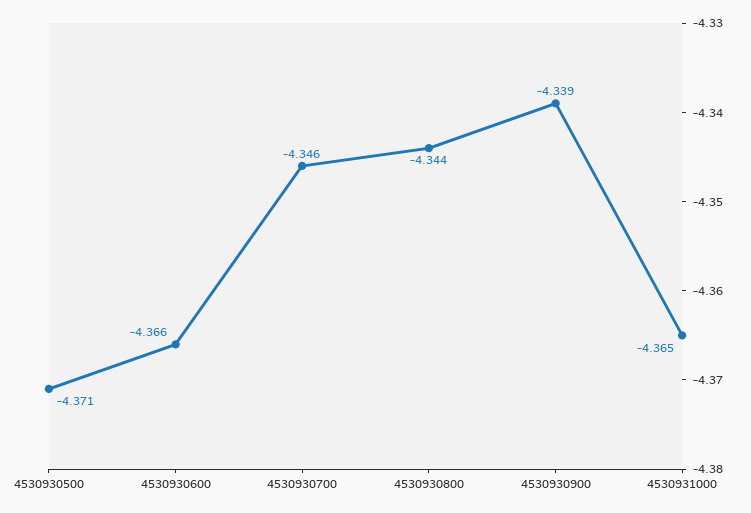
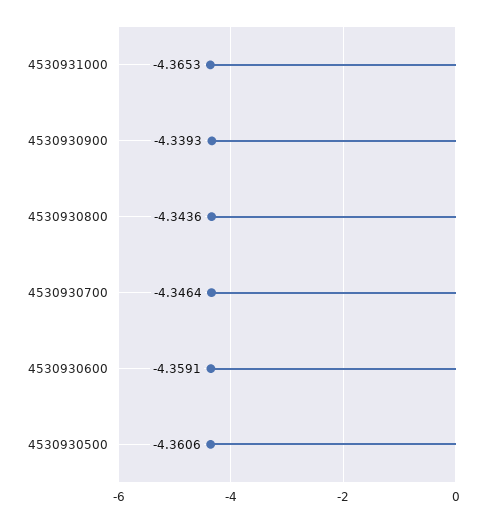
4530930500: -4.371 -> -4.3606
4530930600: -4.366 -> -4.3591

